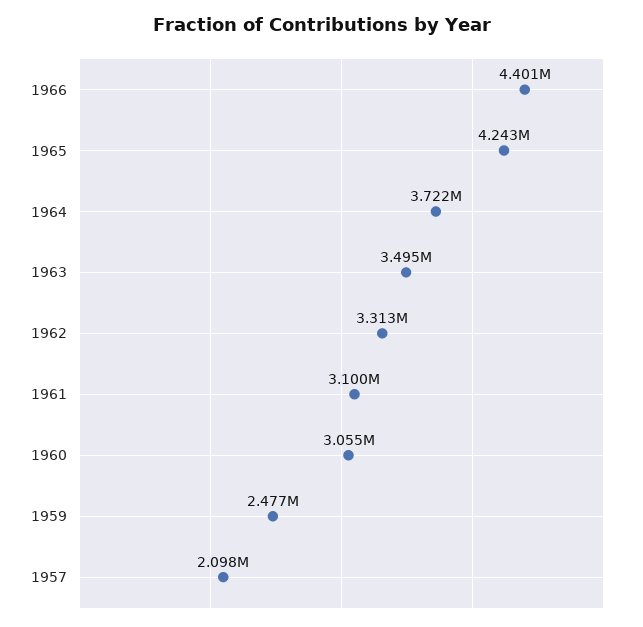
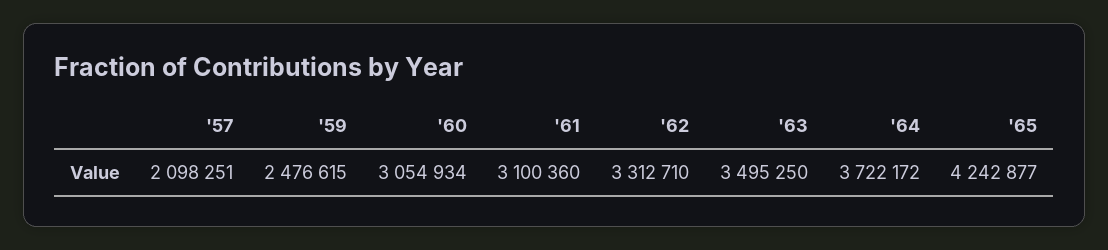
1966: 4401000 -> none

